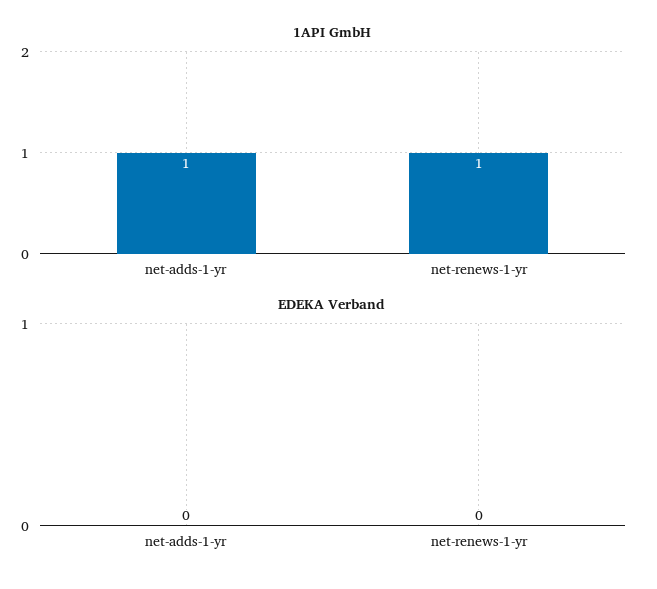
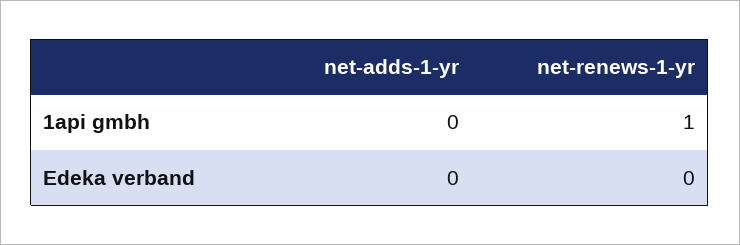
1API GmbH, net-adds-1-yr: 1 -> 0

